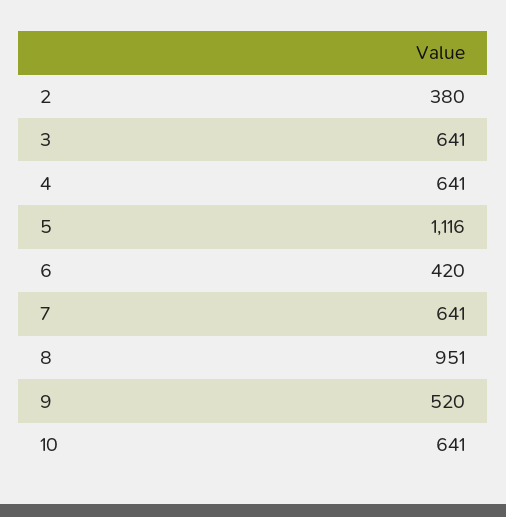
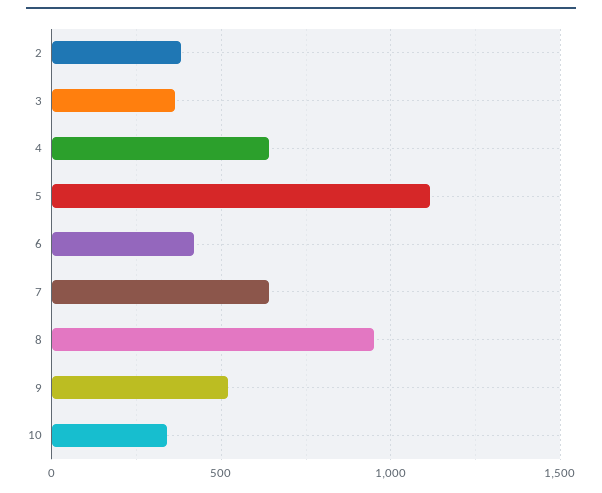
3: 641 -> 350
10: 641 -> 350

